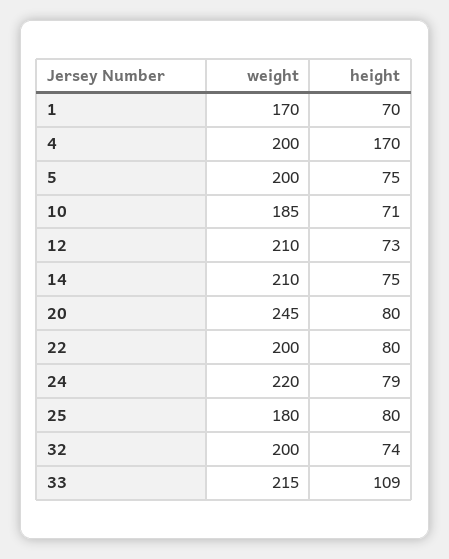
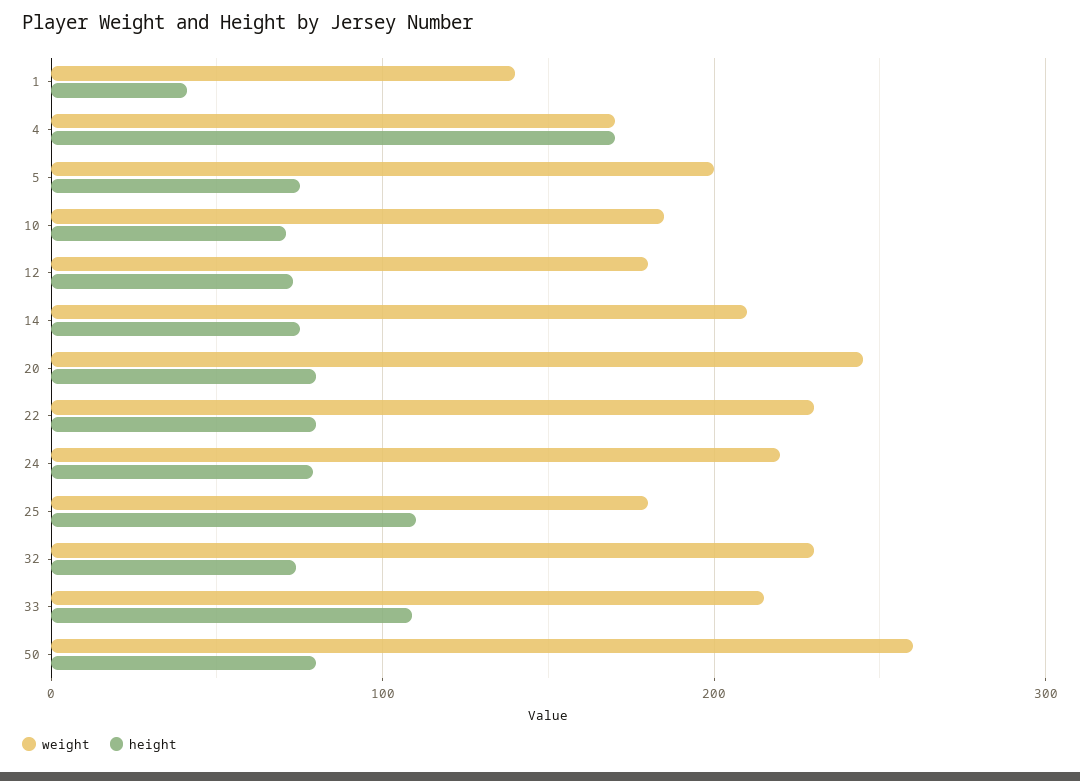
weight, 1: 170 -> 140
height, 1: 70 -> 40
weight, 4: 200 -> 170
weight, 12: 210 -> 180
weight, 22: 200 -> 230
height, 25: 80 -> 110
weight, 32: 200 -> 230
weight, 50: none -> 260
height, 50: none -> 80

